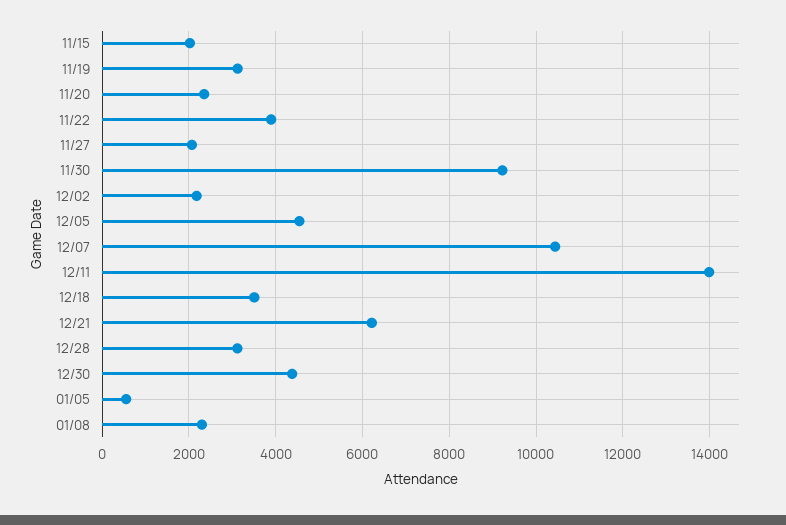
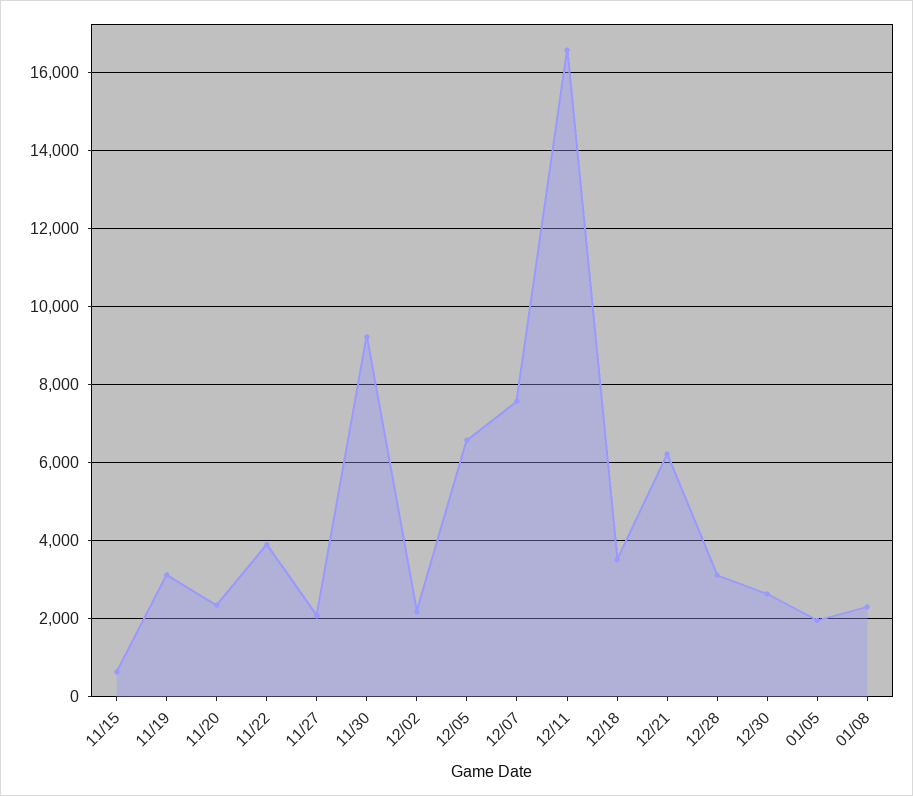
11/15: 2000 -> 600
12/05: 4600 -> 6600
12/07: 10400 -> 7600
12/11: 14000 -> 16600
12/30: 4400 -> 2600
01/05: 600 -> 2000

